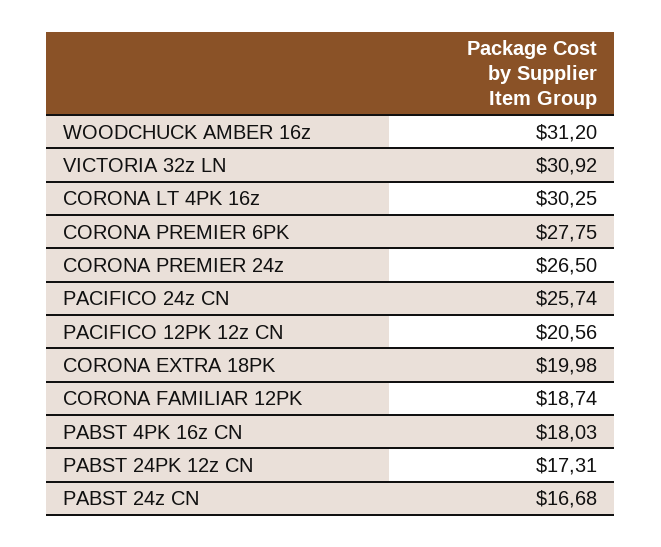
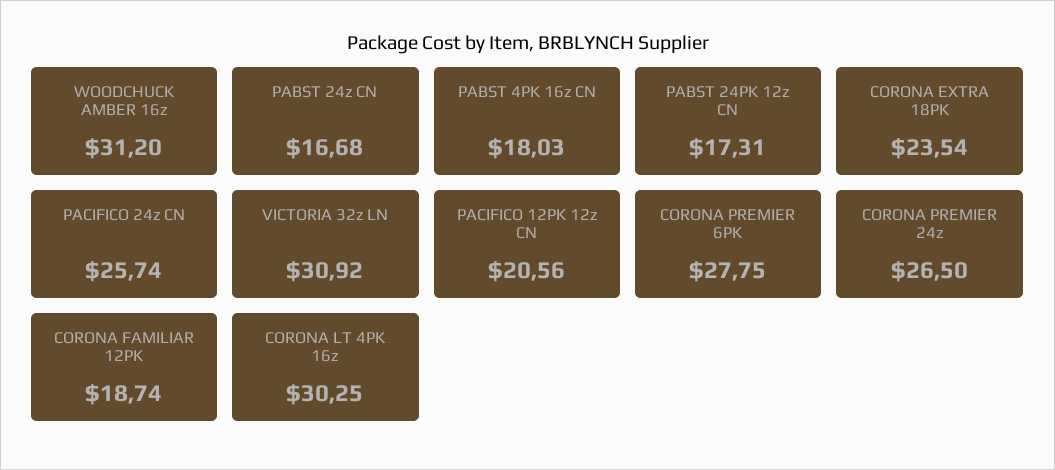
CORONA EXTRA 18PK: 19.98 -> 23.54

